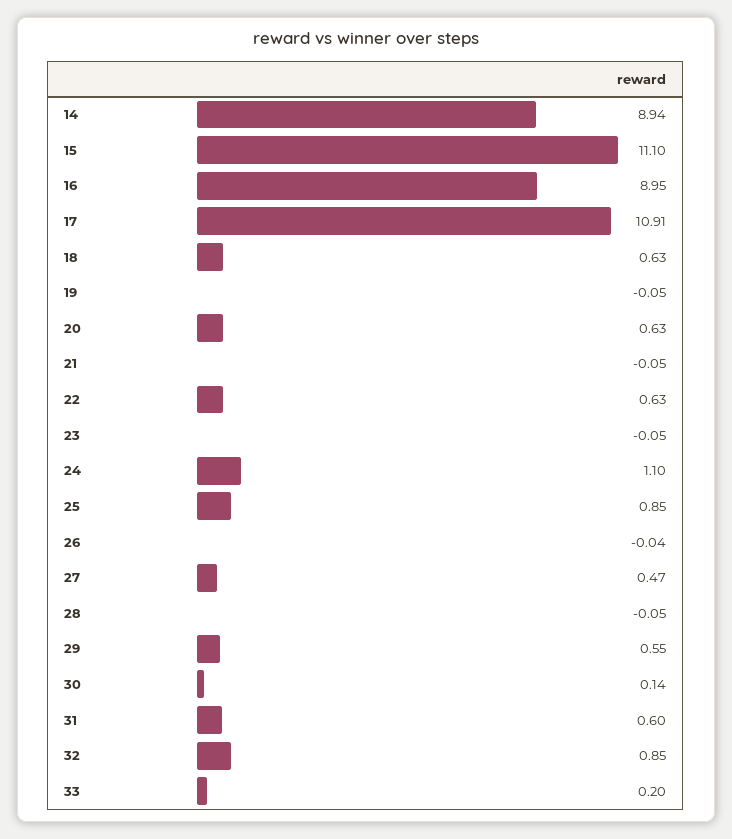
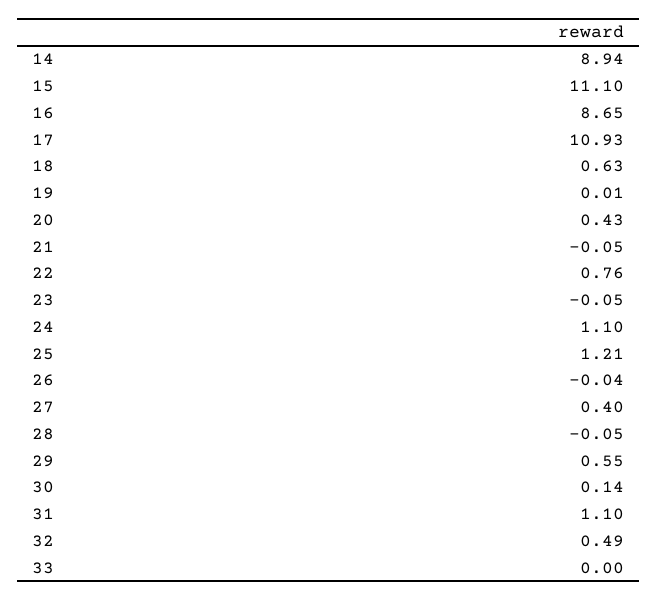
16: 8.95 -> 8.65
17: 10.91 -> 10.93
19: -0.05 -> 0.01
20: 0.63 -> 0.43
22: 0.63 -> 0.76
25: 0.85 -> 1.21
27: 0.47 -> 0.4
31: 0.6 -> 1.1
32: 0.85 -> 0.49
33: 0.2 -> 0

